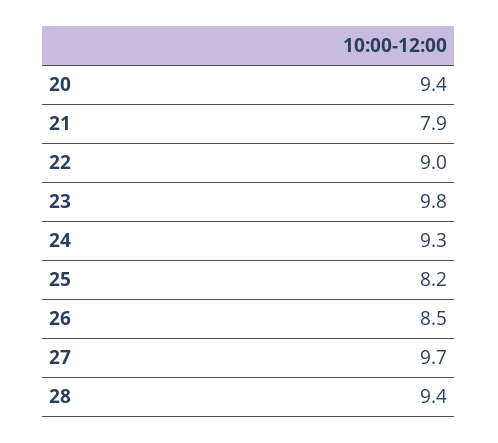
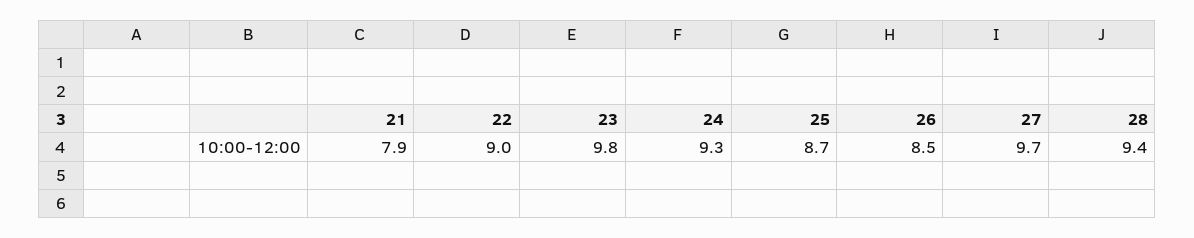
20: 9.4 -> none
25: 8.2 -> 8.7

